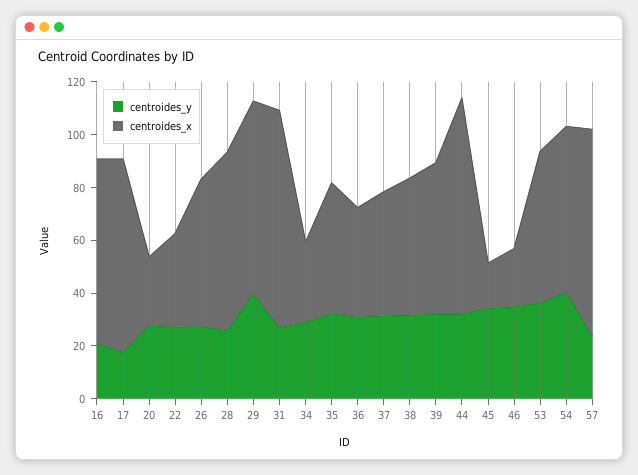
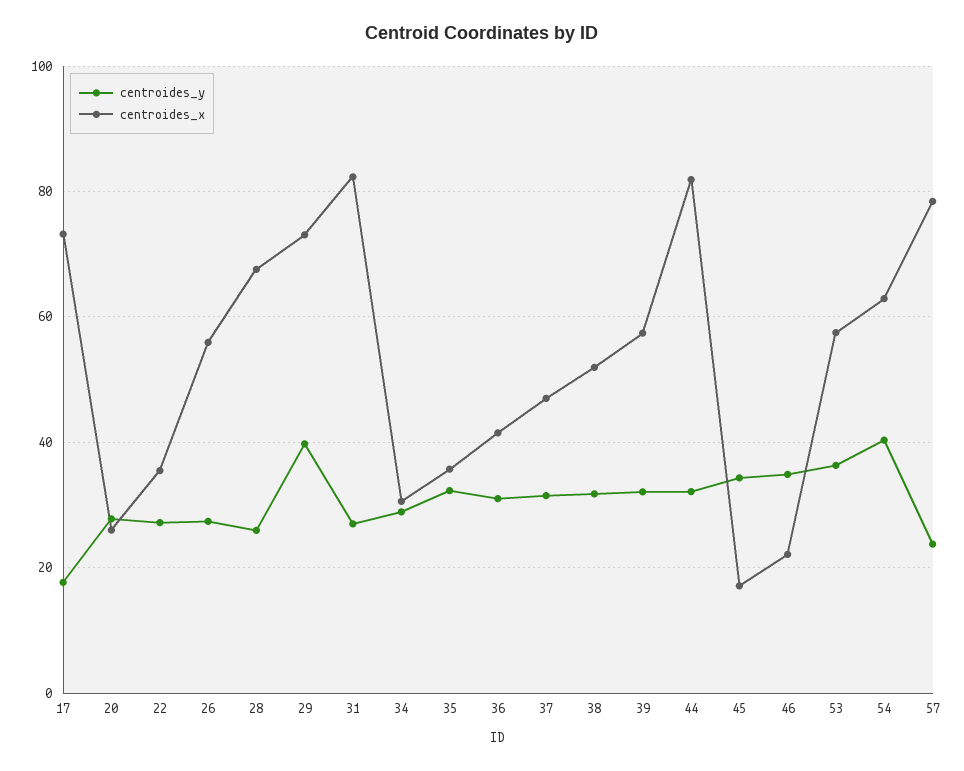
centroides_y, 16: 20 -> none
centroides_x, 16: 70 -> none
centroides_x, 35: 50 -> 36

